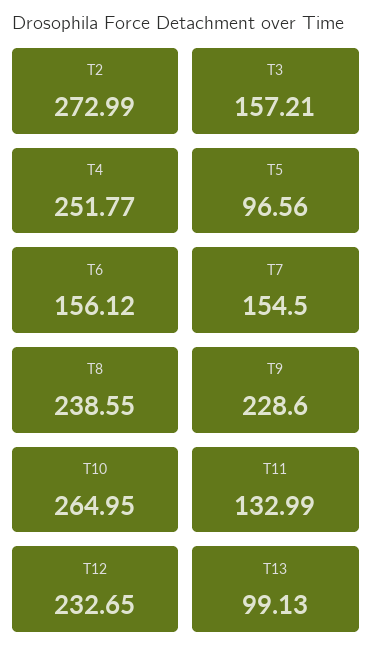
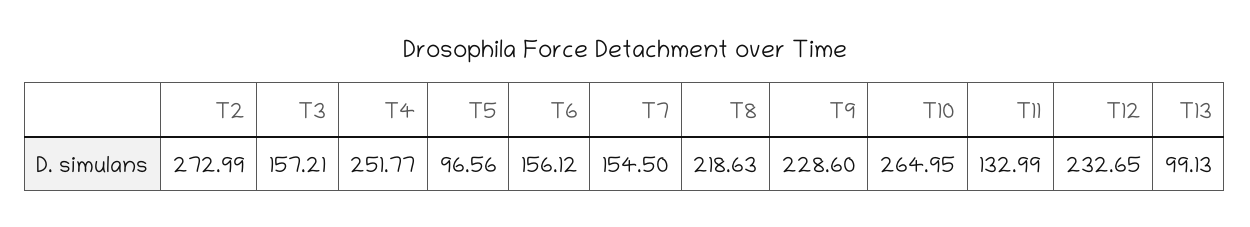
T8: 238.55 -> 218.63

